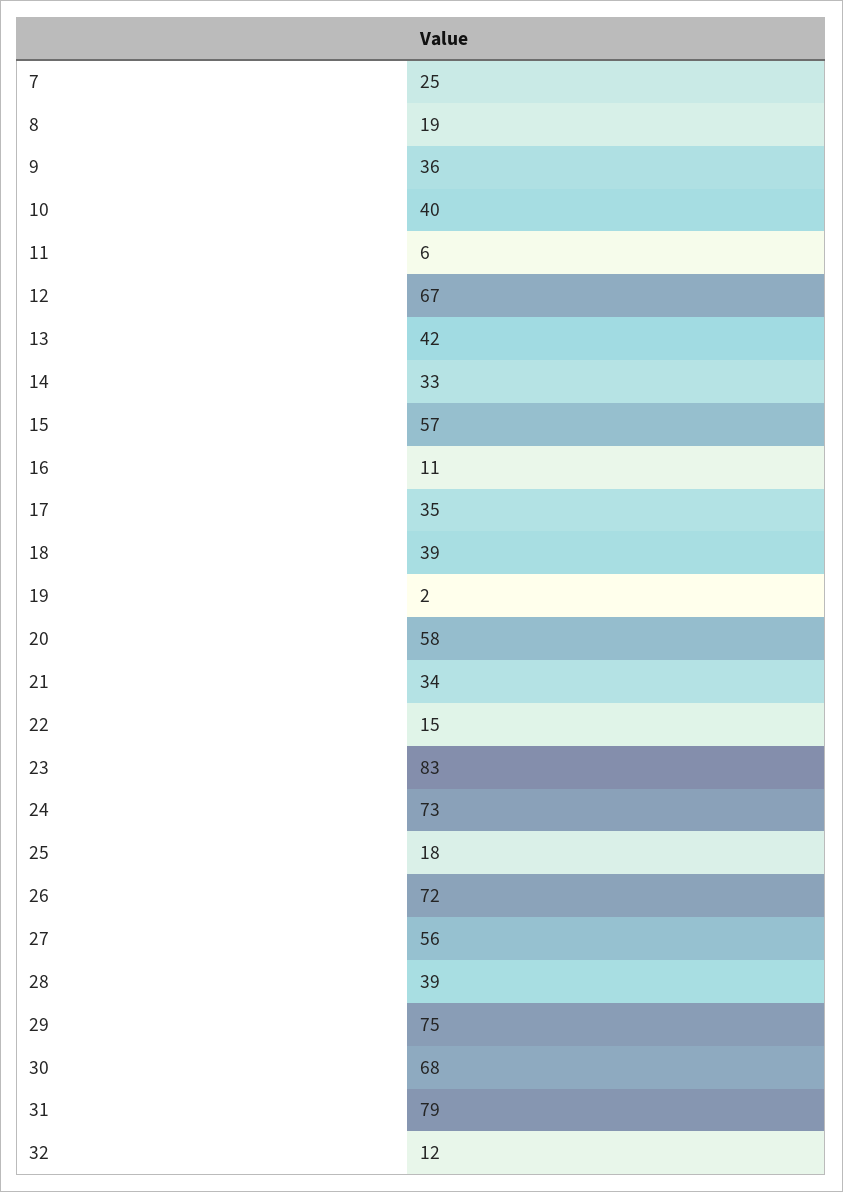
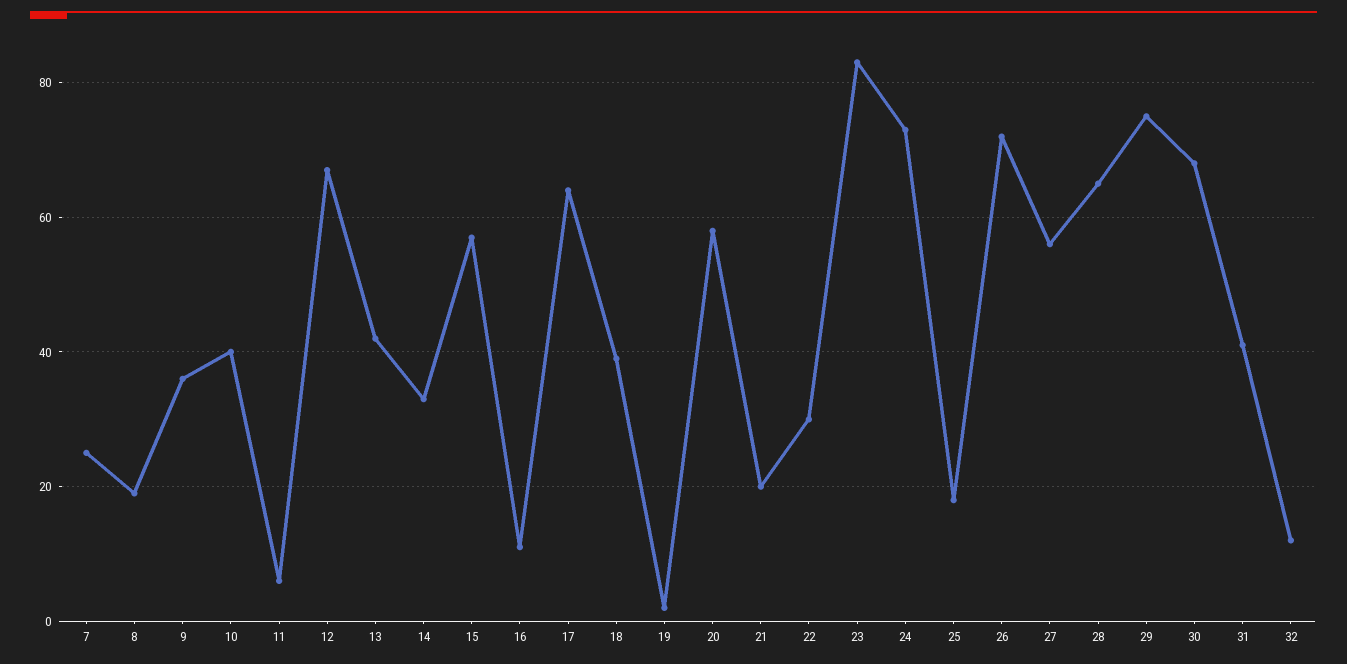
17: 35 -> 65
21: 34 -> 20
22: 15 -> 30
28: 39 -> 65
31: 79 -> 40

